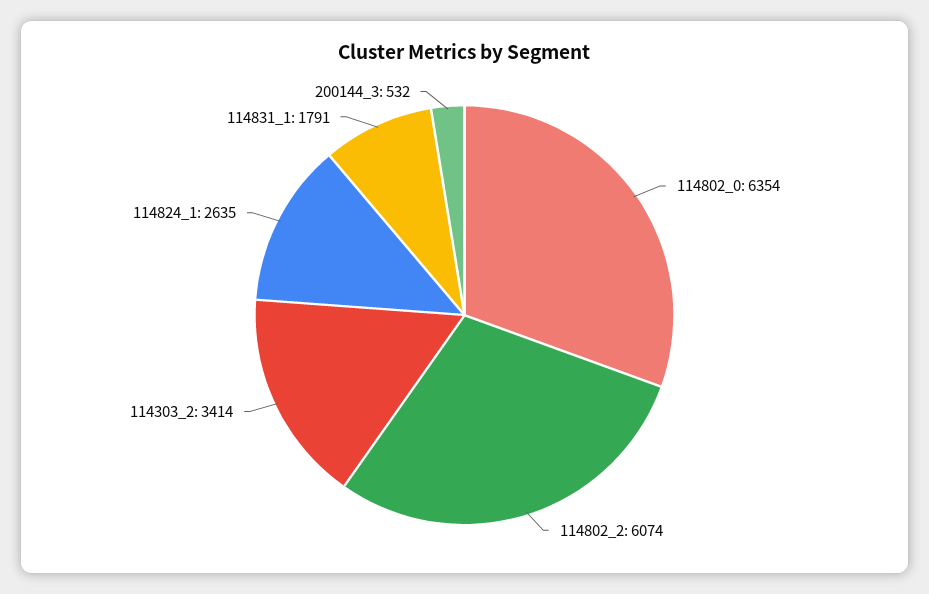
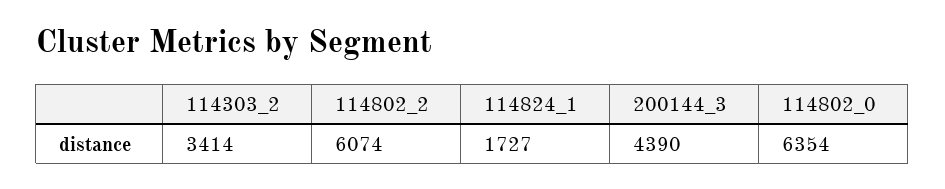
114824_1: 2635 -> 1727
114831_1: 1791 -> none
200144_3: 532 -> 4390

